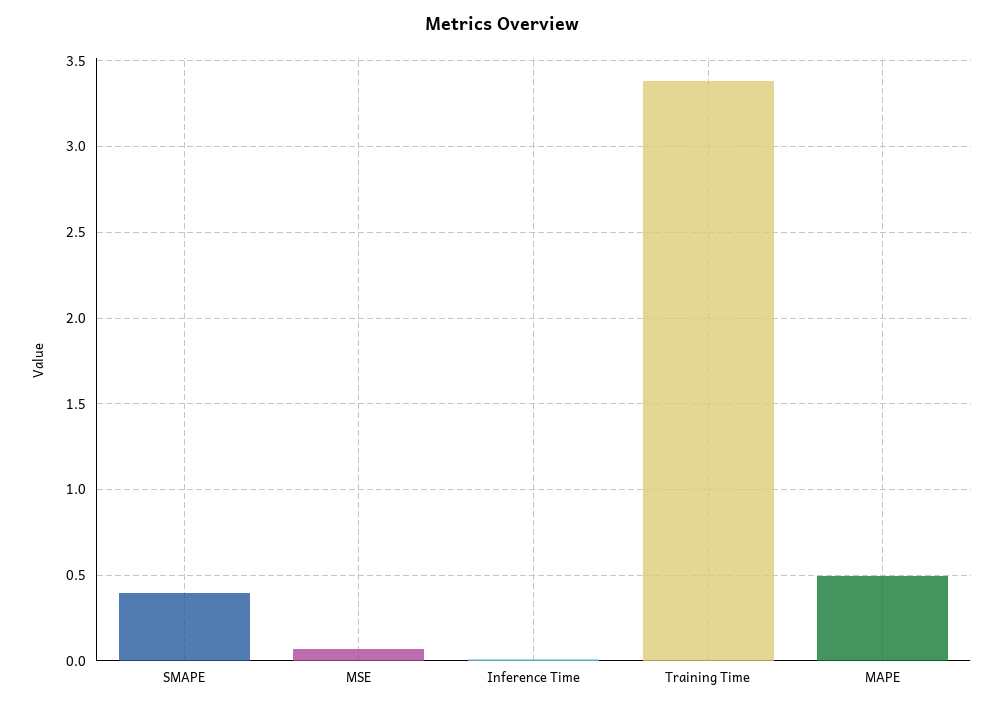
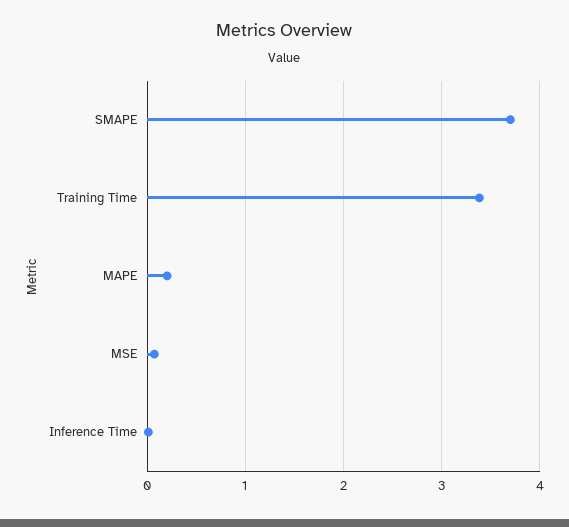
SMAPE: 0.4 -> 3.7
MAPE: 0.5 -> 0.2

